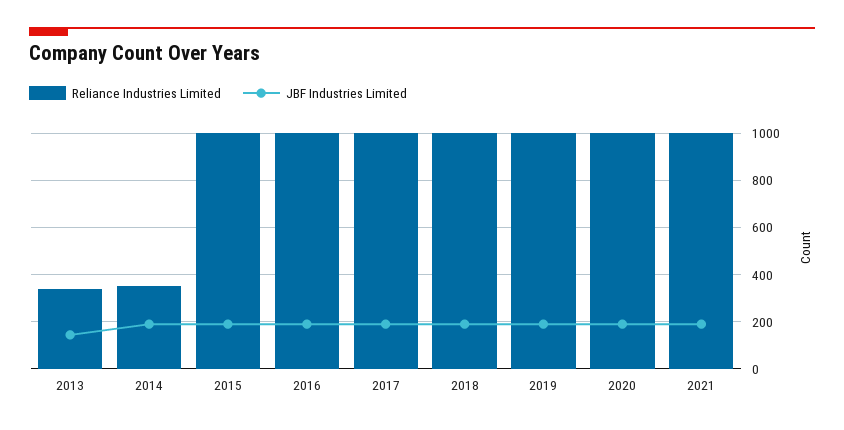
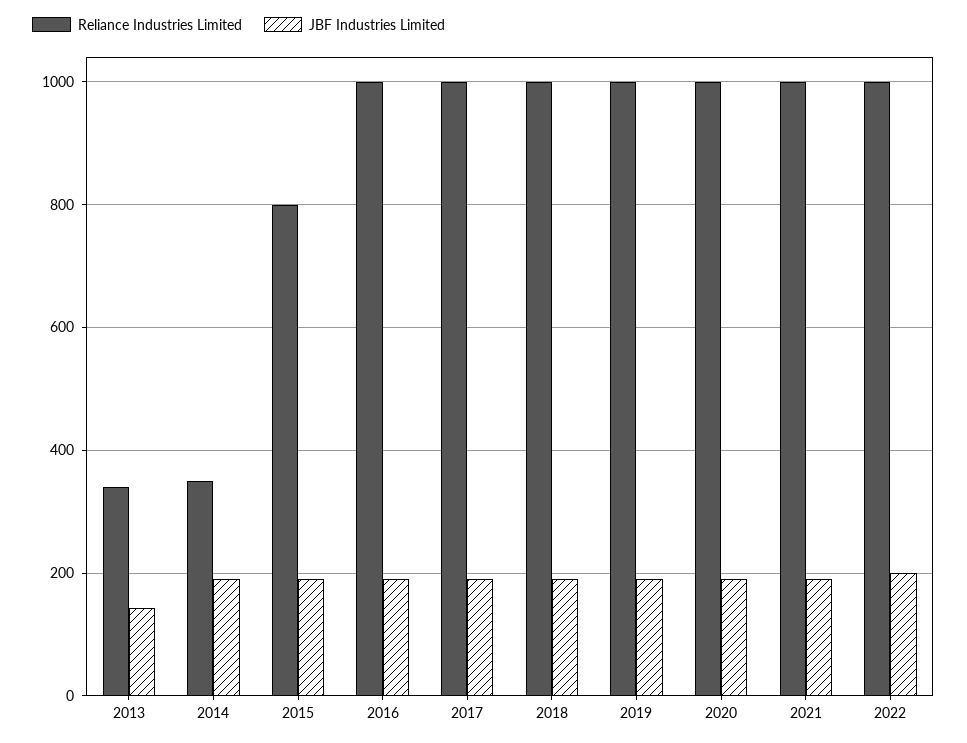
Reliance Industries Limited, 2015: 1000 -> 800
Reliance Industries Limited, 2022: none -> 1000
JBF Industries Limited, 2022: none -> 200

